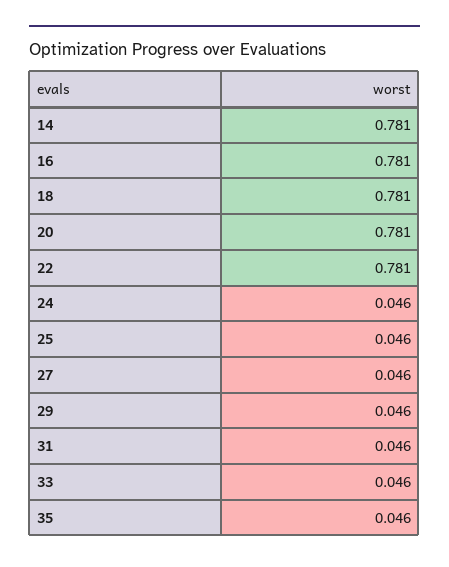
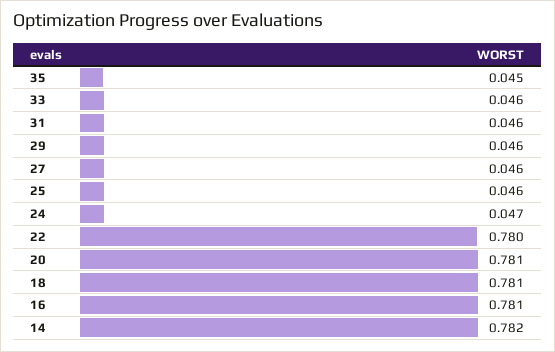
14: 0.781 -> 0.782
22: 0.781 -> 0.78
24: 0.046 -> 0.047
35: 0.046 -> 0.045

